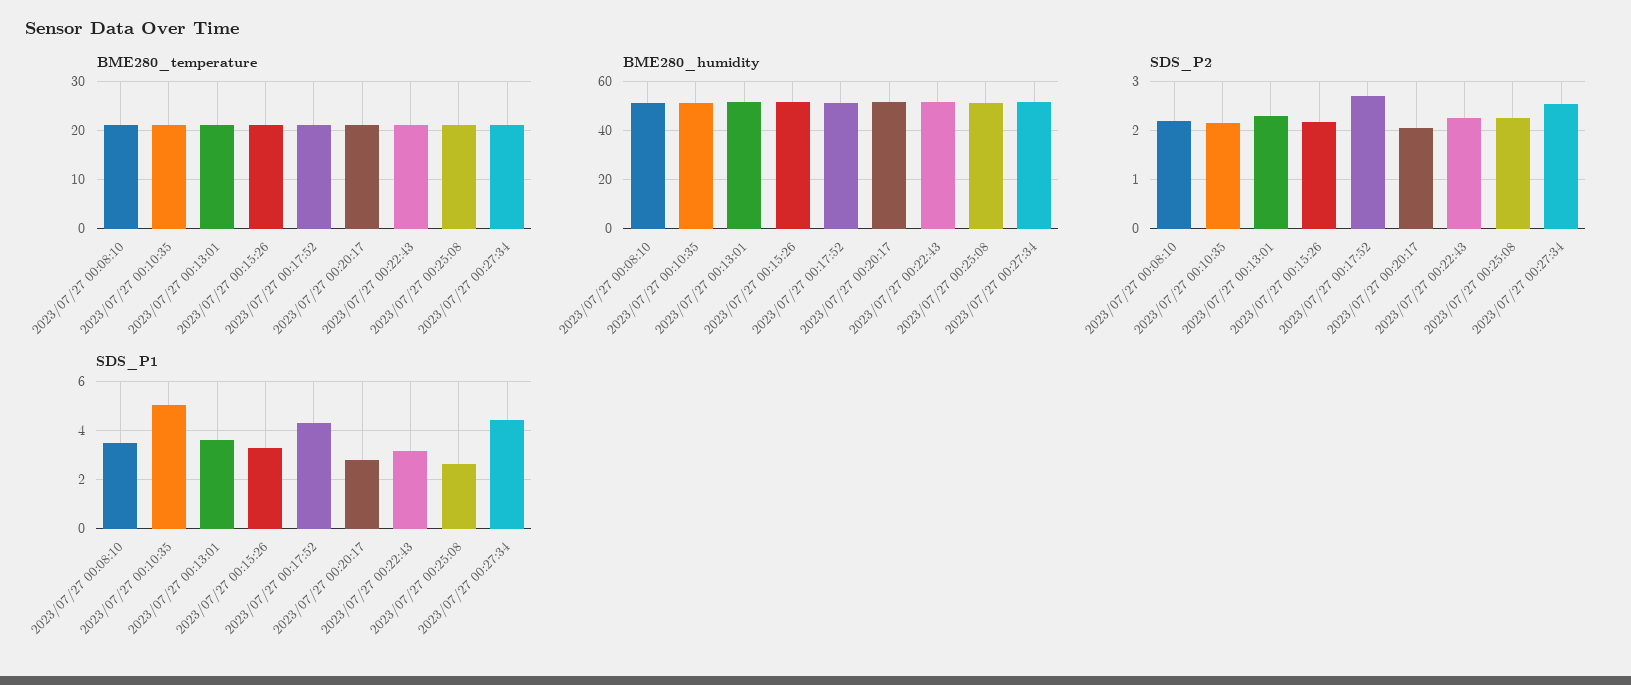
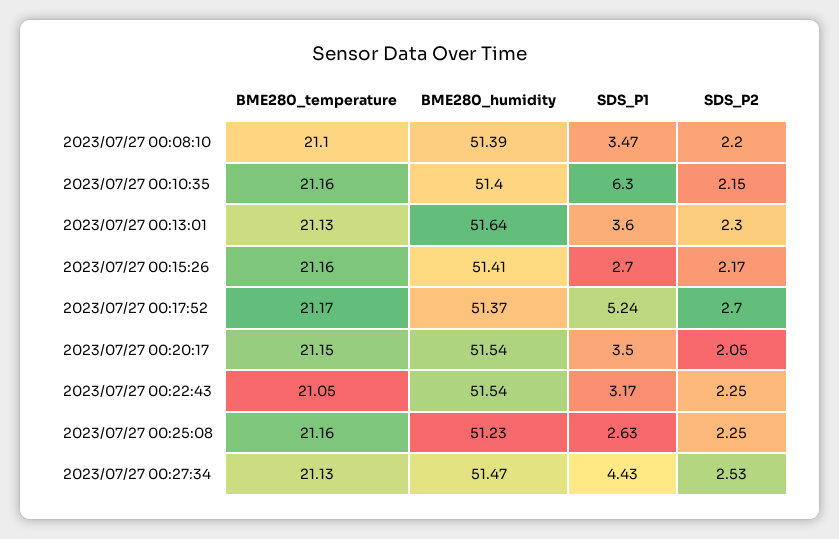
SDS_P1, 2023/07/27 00:10:35: 5 -> 6.3
SDS_P1, 2023/07/27 00:15:26: 3.25 -> 2.7
SDS_P1, 2023/07/27 00:17:52: 4.25 -> 5.24
SDS_P1, 2023/07/27 00:20:17: 2.75 -> 3.5

